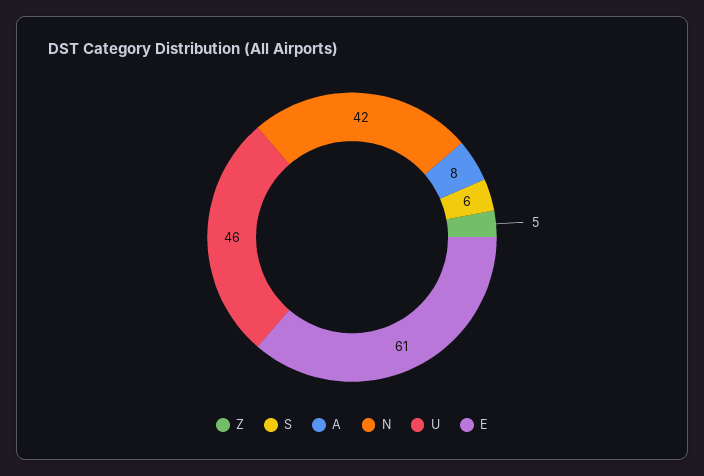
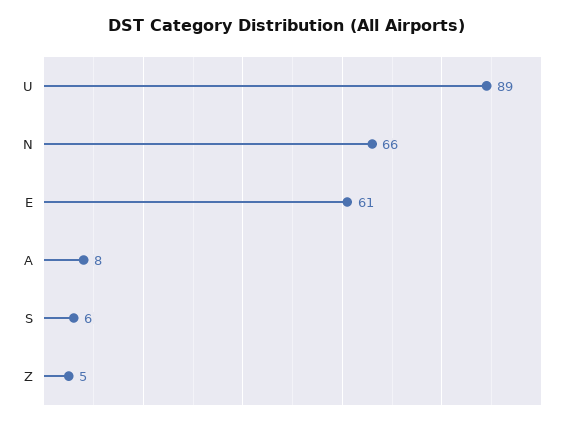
N: 42 -> 66
U: 46 -> 89

